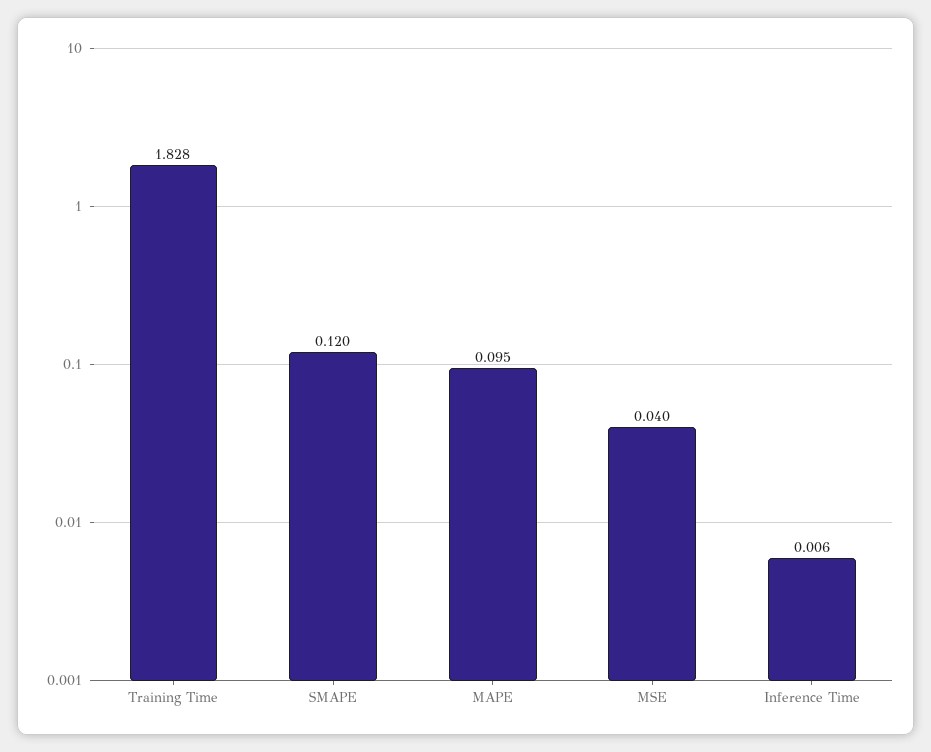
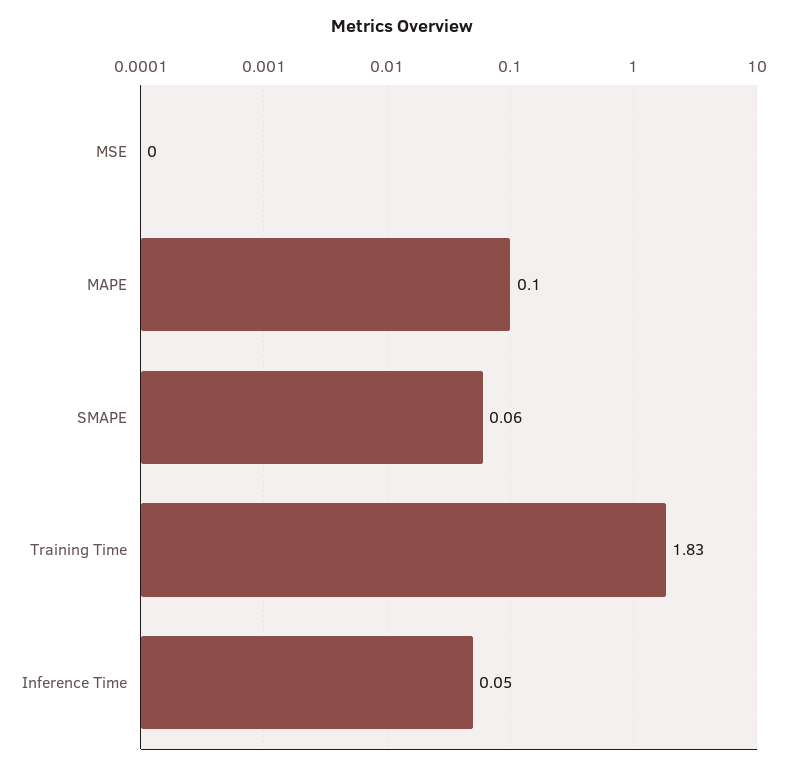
SMAPE: 0.12 -> 0.06
MSE: 0.04 -> 0
Inference Time: 0.006 -> 0.05

